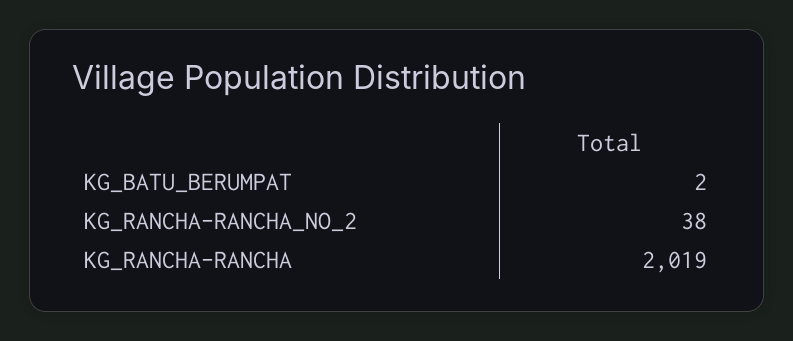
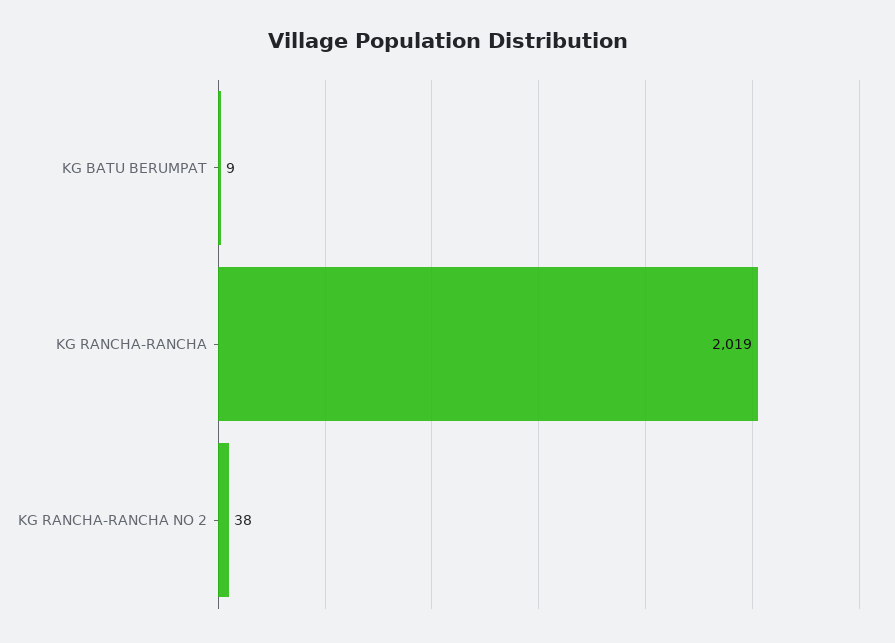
KG_BATU_BERUMPAT: 2 -> 9

